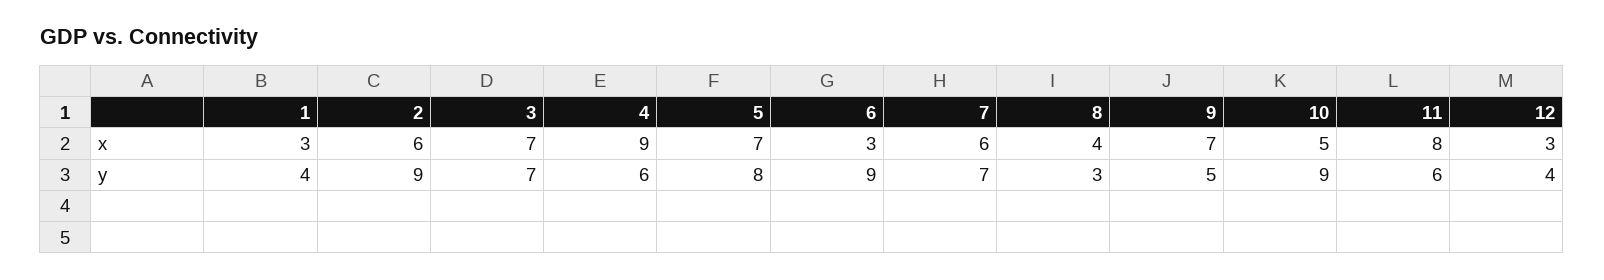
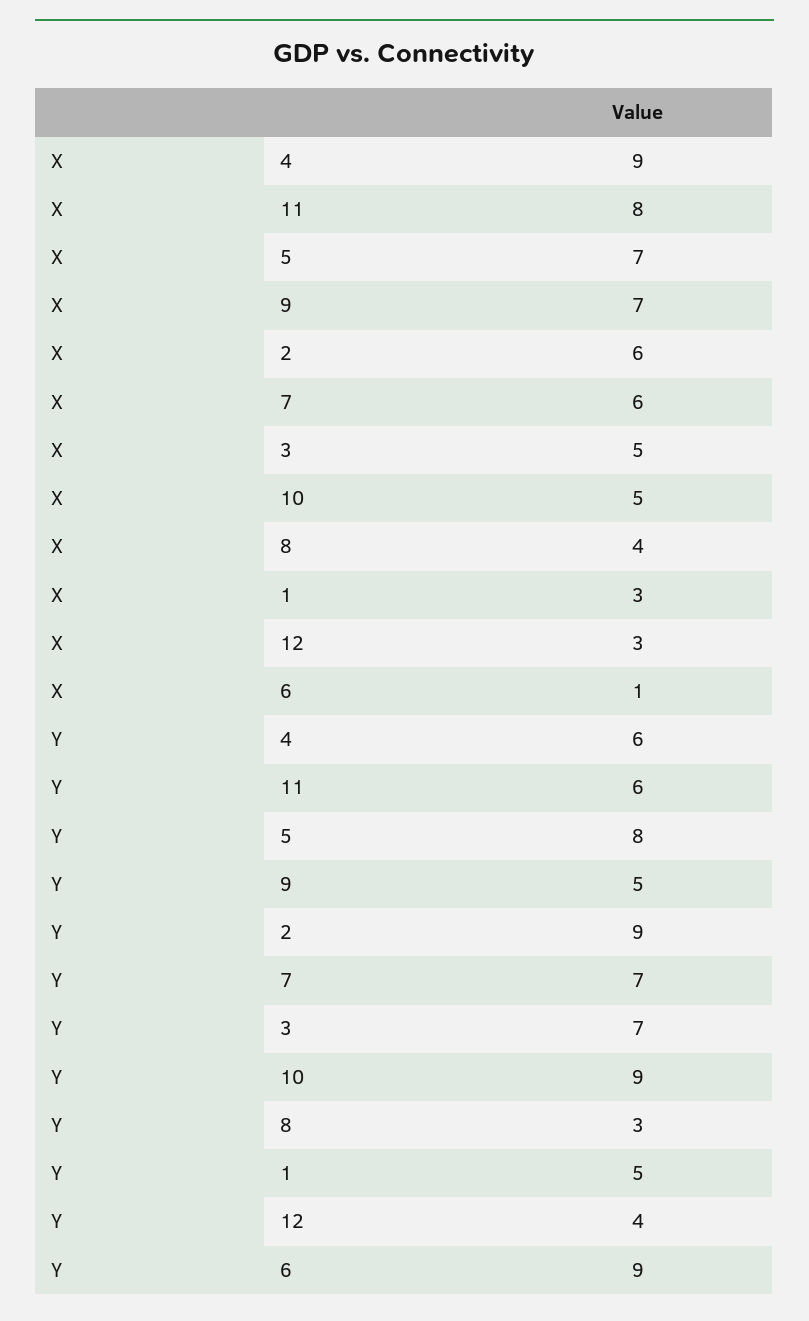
3, x: 7 -> 5
6, x: 3 -> 1
1, y: 4 -> 5

